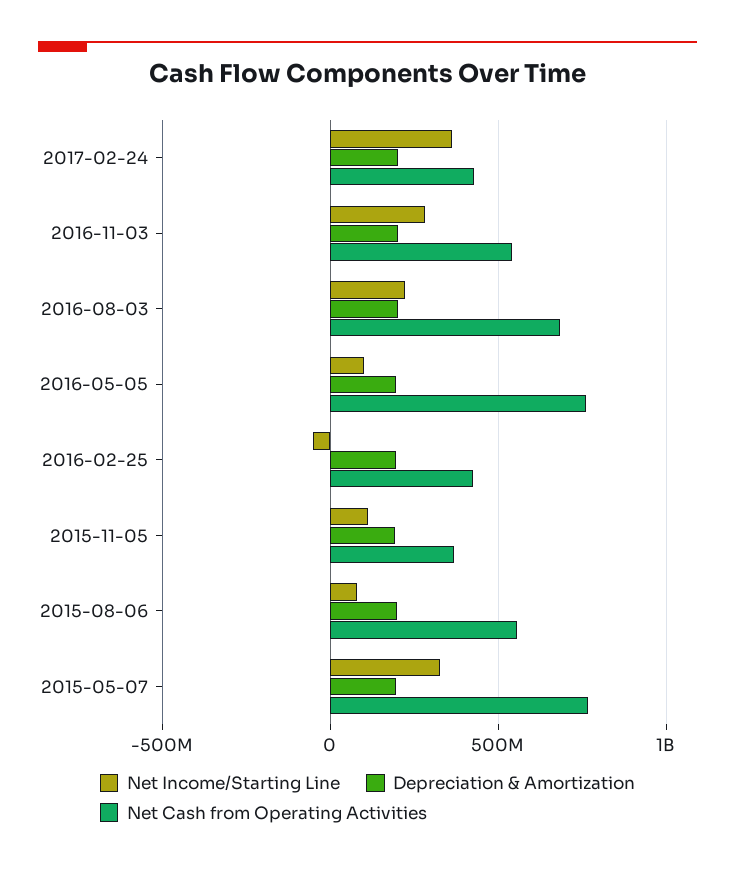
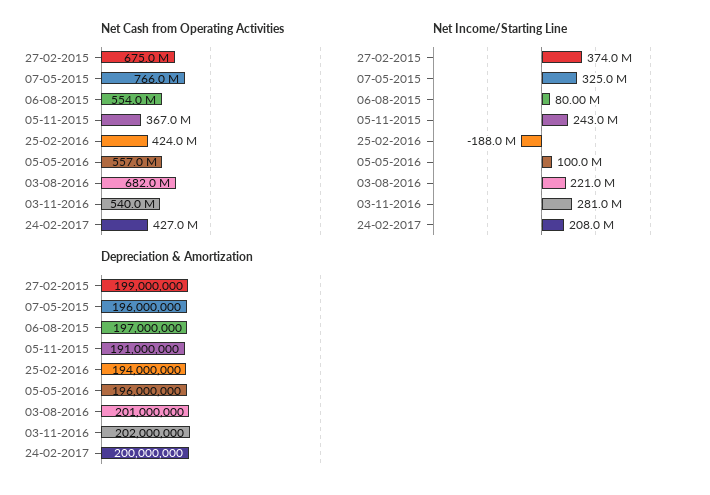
Net Income/Starting Line, 2017-02-24: 350000000 -> 208000000
Net Cash from Operating Activities, 2016-05-05: 750000000 -> 557000000
Net Income/Starting Line, 2016-02-25: -50000000 -> -188000000
Net Income/Starting Line, 2015-11-05: 100000000 -> 243000000
Net Cash from Operating Activities, 27-02-2015: none -> 675000000
Net Income/Starting Line, 27-02-2015: none -> 374000000
Depreciation & Amortization, 27-02-2015: none -> 199000000

